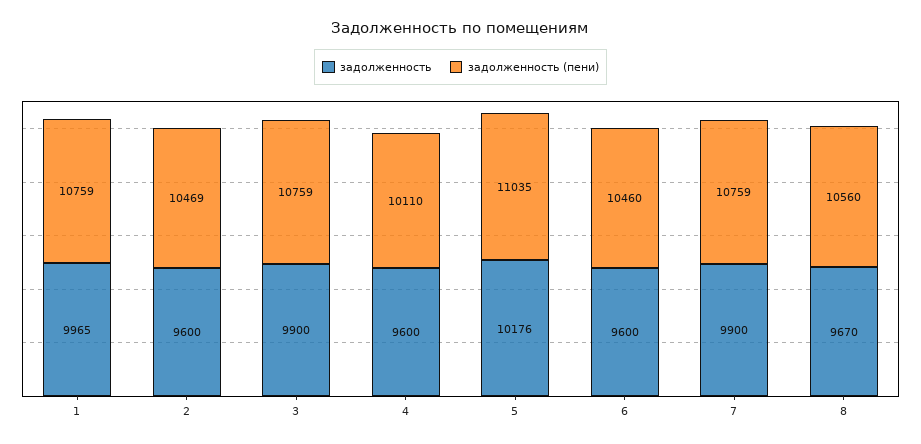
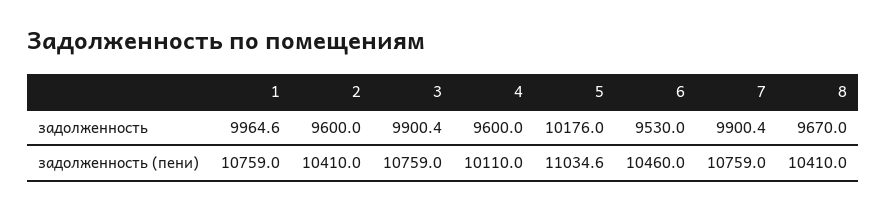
задолженность (пени), 2: 10469 -> 10410
задолженность, 6: 9600 -> 9530
задолженность (пени), 8: 10560 -> 10410

